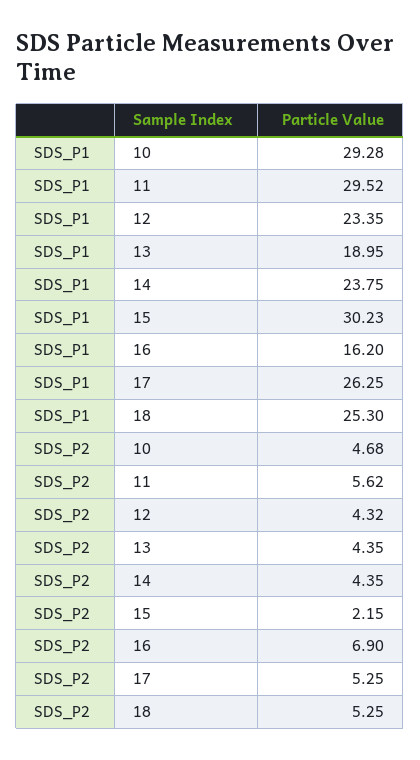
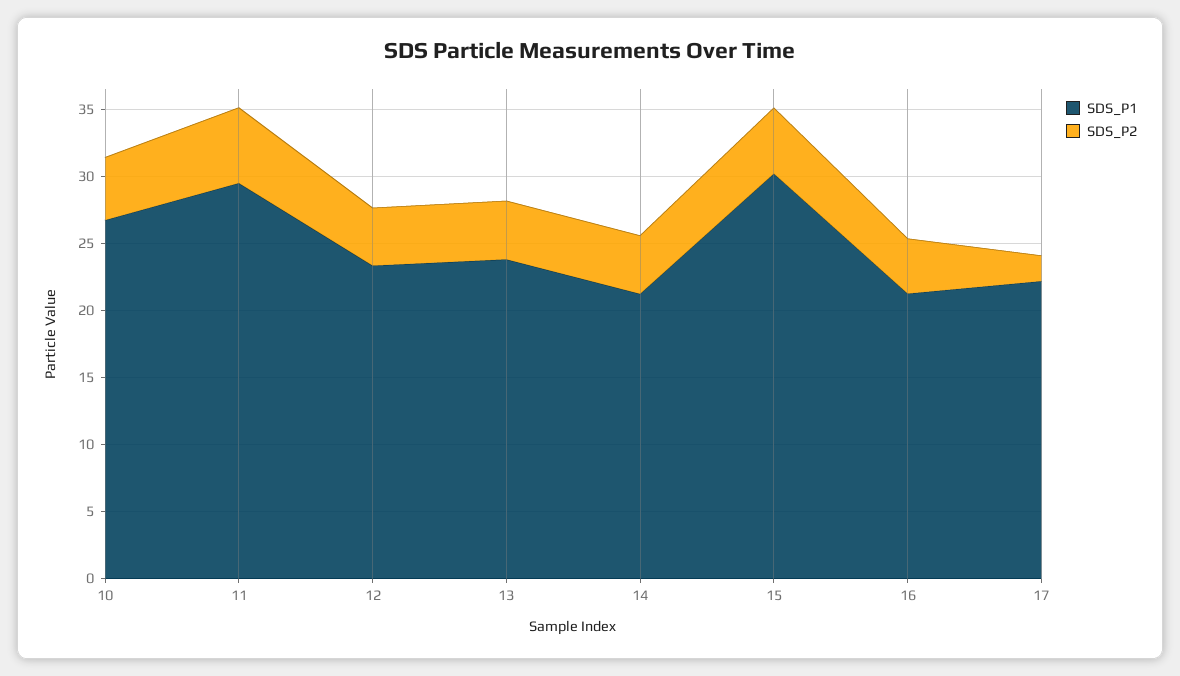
SDS_P1, 10: 29.28 -> 27
SDS_P1, 13: 18.95 -> 24
SDS_P1, 14: 23.75 -> 21
SDS_P1, 16: 16.2 -> 21
SDS_P1, 17: 26.25 -> 22
SDS_P1, 18: 25.3 -> none
SDS_P2, 15: 2.15 -> 5
SDS_P2, 16: 6.9 -> 4
SDS_P2, 17: 5.25 -> 2
SDS_P2, 18: 5.25 -> none

